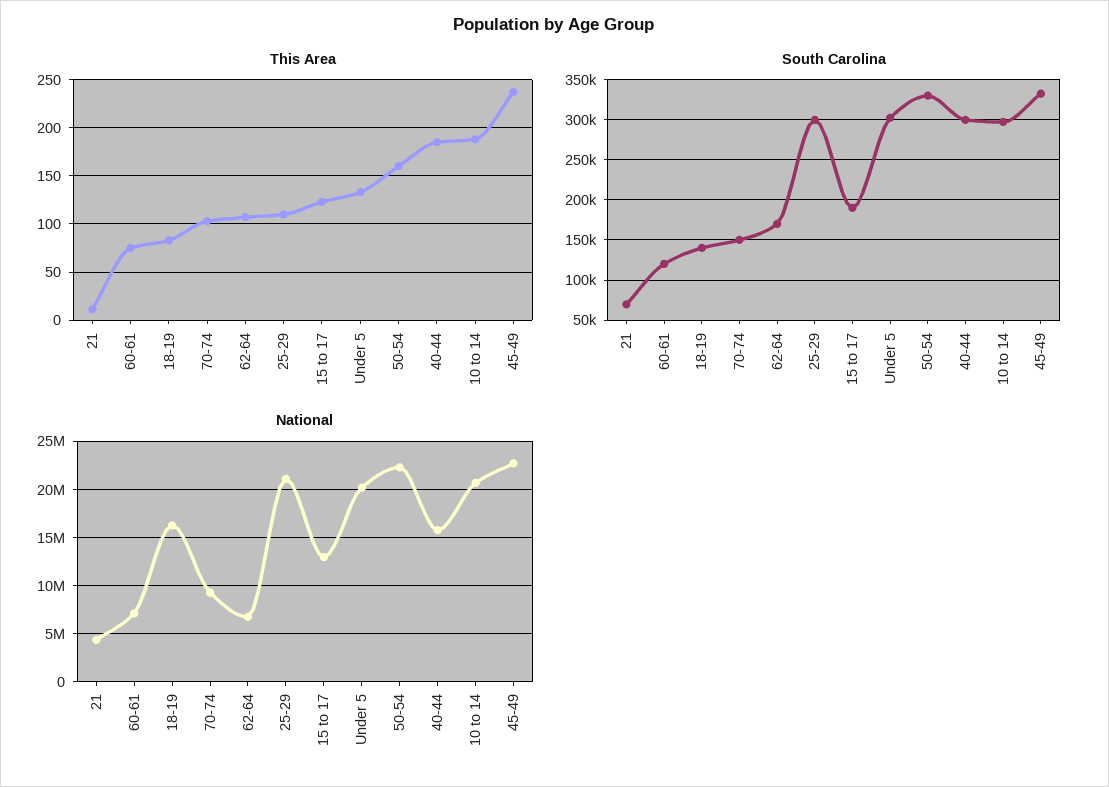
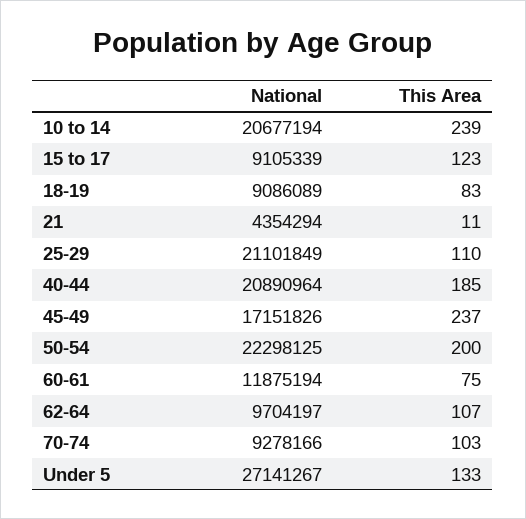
This Area, 50-54: 160 -> 200
This Area, 10 to 14: 190 -> 239
South Carolina, 21: 70000 -> none
South Carolina, 60-61: 120000 -> none
South Carolina, 18-19: 140000 -> none
South Carolina, 70-74: 150000 -> none
South Carolina, 62-64: 170000 -> none
South Carolina, 25-29: 300000 -> none
South Carolina, 15 to 17: 190000 -> none
South Carolina, Under 5: 300000 -> none
South Carolina, 50-54: 330000 -> none
South Carolina, 40-44: 300000 -> none
South Carolina, 10 to 14: 300000 -> none
South Carolina, 45-49: 330000 -> none
National, 60-61: 7000000 -> 11875194
National, 18-19: 16000000 -> 9086089
National, 62-64: 7000000 -> 9704197
National, 15 to 17: 13000000 -> 9105339
National, Under 5: 20000000 -> 27141267
National, 40-44: 16000000 -> 20890964
National, 45-49: 23000000 -> 17151826

